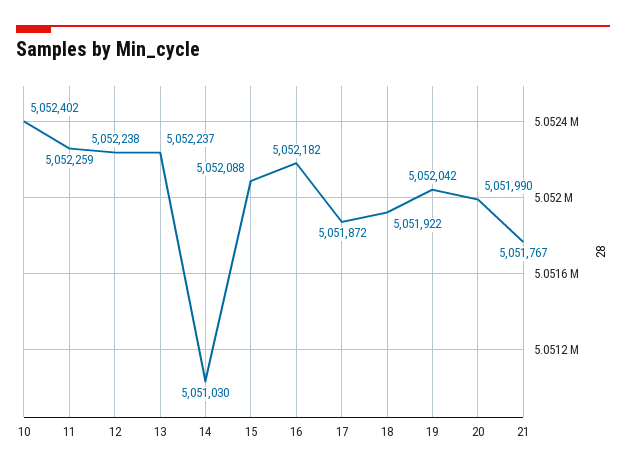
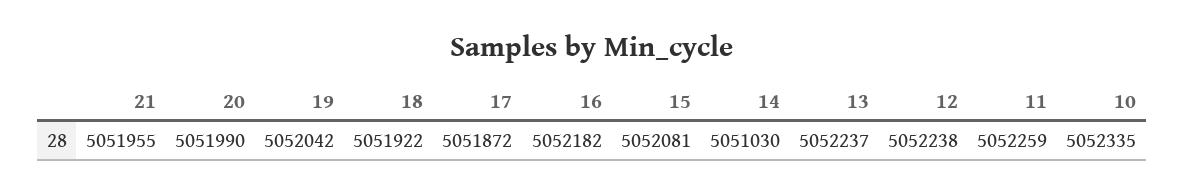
10: 5052402 -> 5052335
15: 5052088 -> 5052081
21: 5051767 -> 5051955

